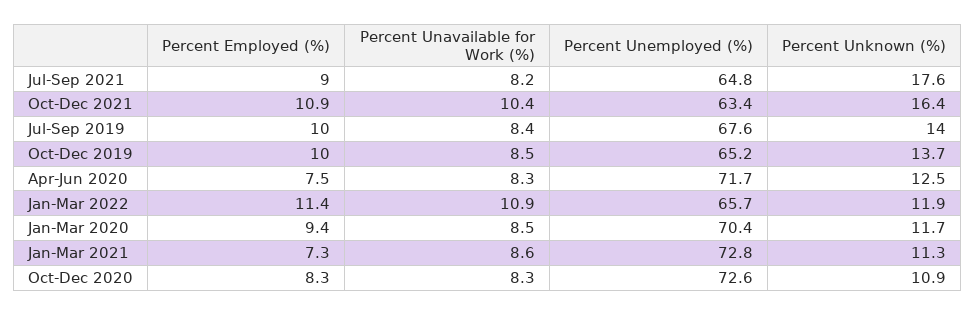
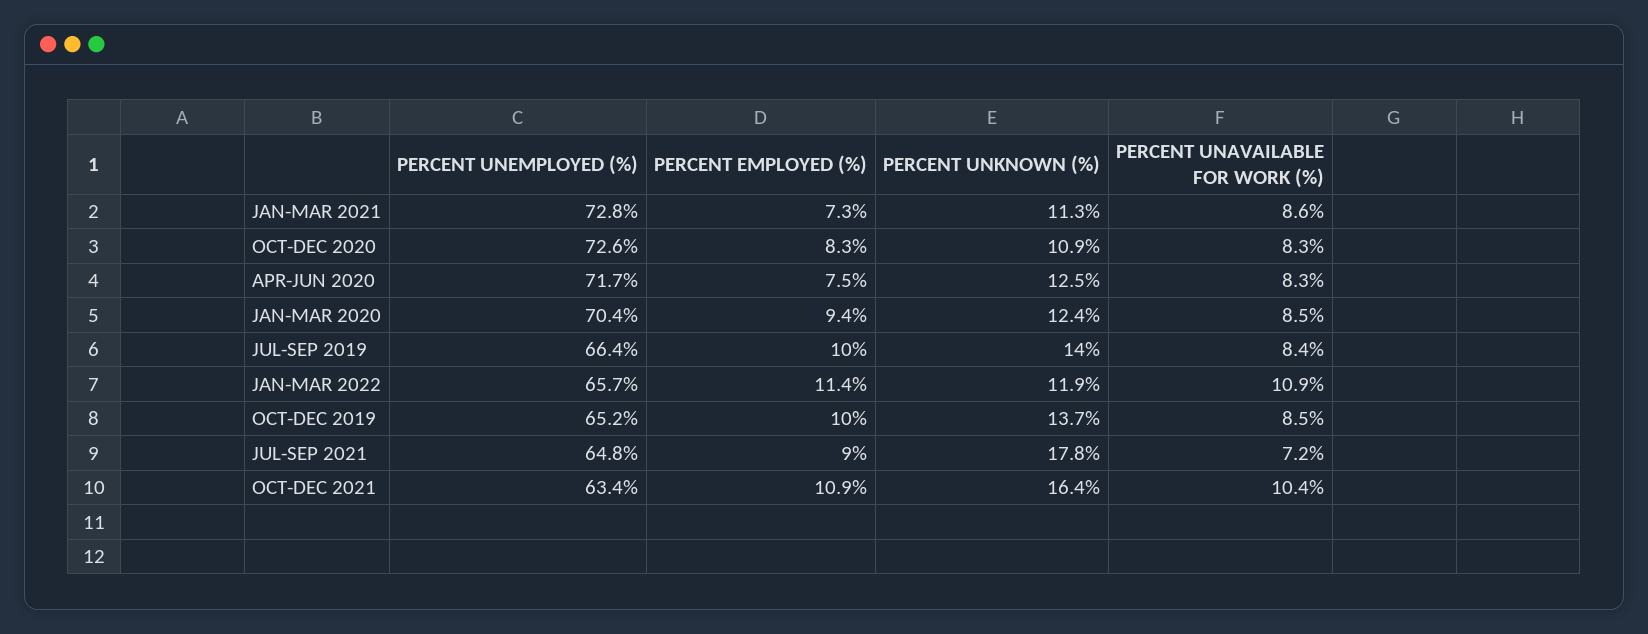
Percent Unavailable for Work (%), Jul-Sep 2021: 8.2 -> 7.2
Percent Unknown (%), Jul-Sep 2021: 17.6 -> 17.8
Percent Unemployed (%), Jul-Sep 2019: 67.6 -> 66.4
Percent Unknown (%), Jan-Mar 2020: 11.7 -> 12.4

